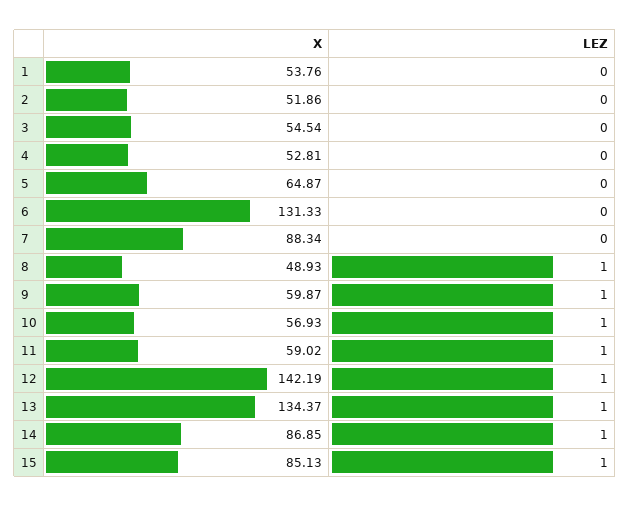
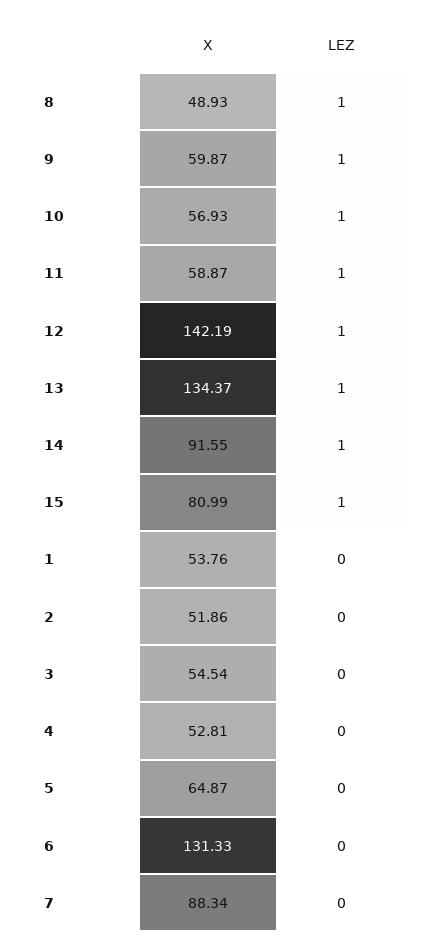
X, 11: 59.02 -> 58.87
X, 14: 86.85 -> 91.55
X, 15: 85.13 -> 80.99

